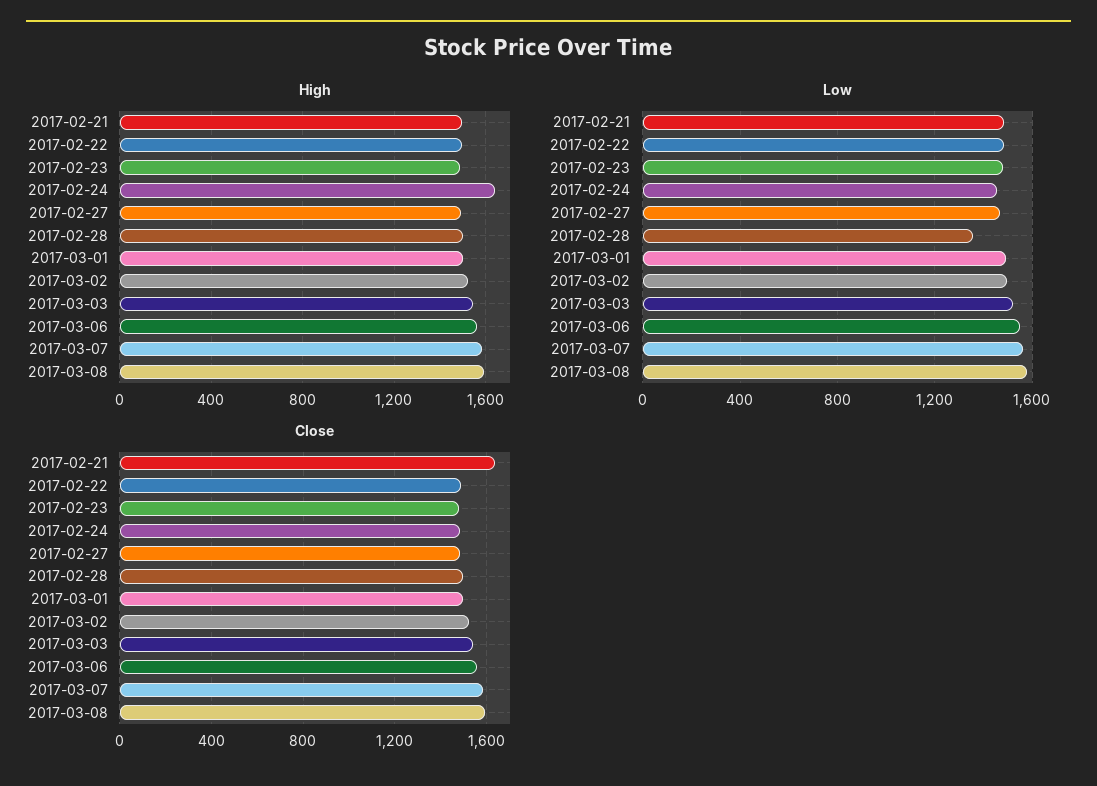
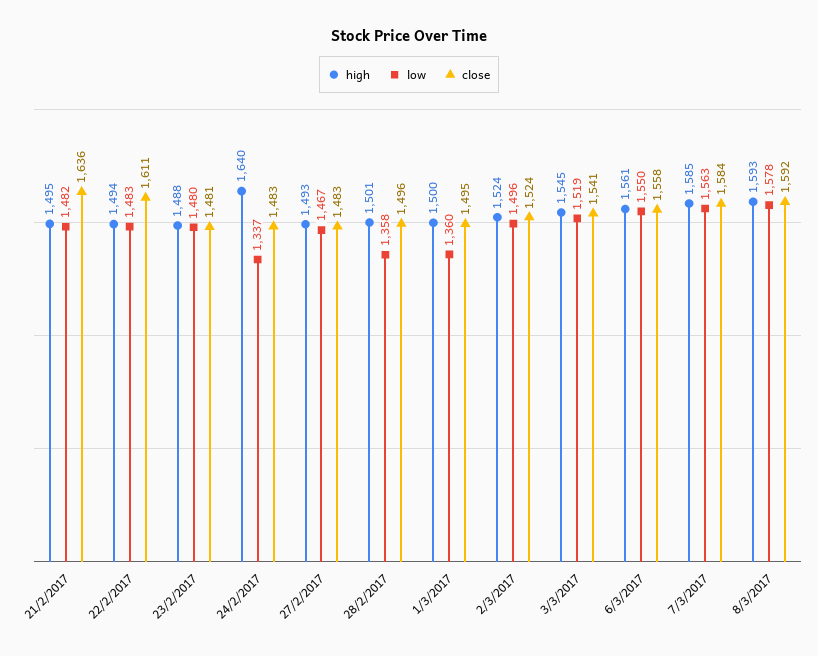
Low, 2017-02-24: 1450 -> 1337
Low, 2017-03-01: 1500 -> 1360
Close, 2017-02-22: 1500 -> 1611

